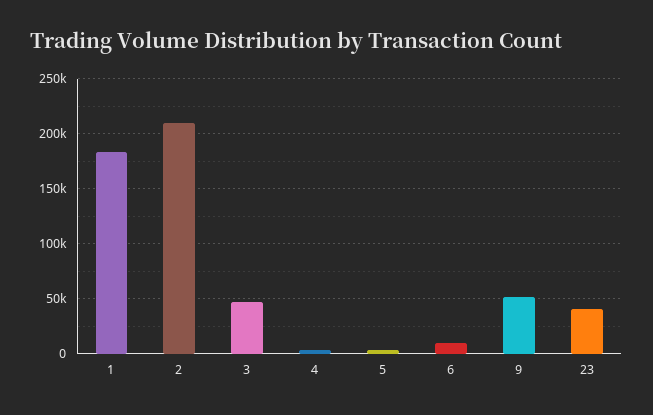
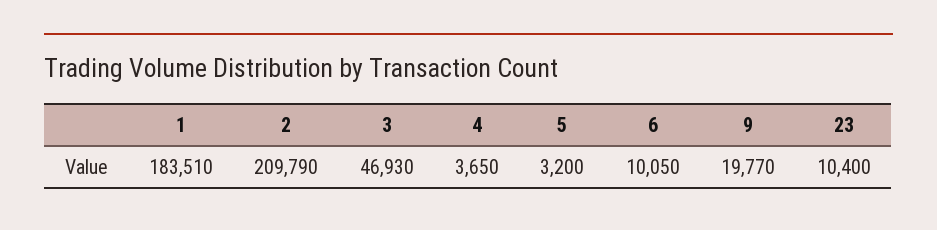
9: 50000 -> 19770
23: 40000 -> 10400

